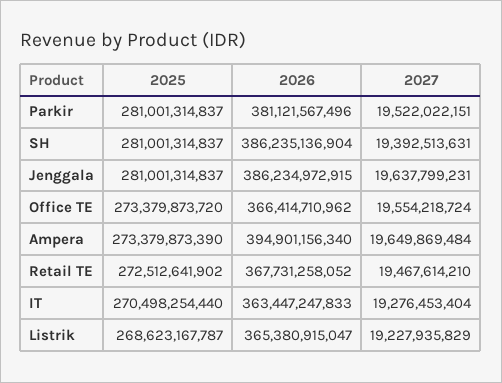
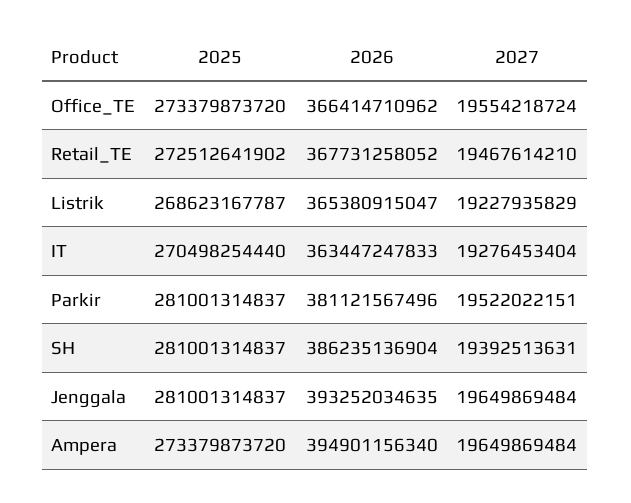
2026, Jenggala: 386234972915 -> 393252034635
2027, Jenggala: 19637799231 -> 19649869484
2025, Ampera: 273379873390 -> 273379873720

